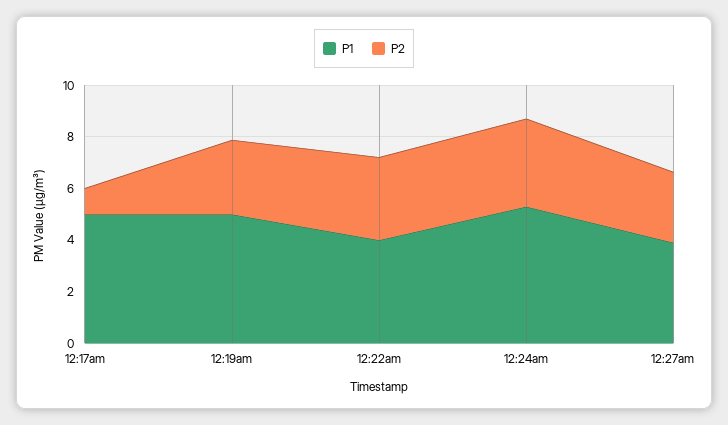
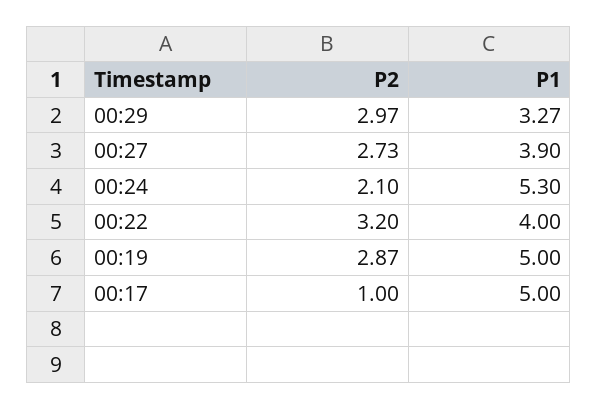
P2, 12:24am: 3.5 -> 2.1
P2, 00:29: none -> 2.97
P1, 00:29: none -> 3.27

